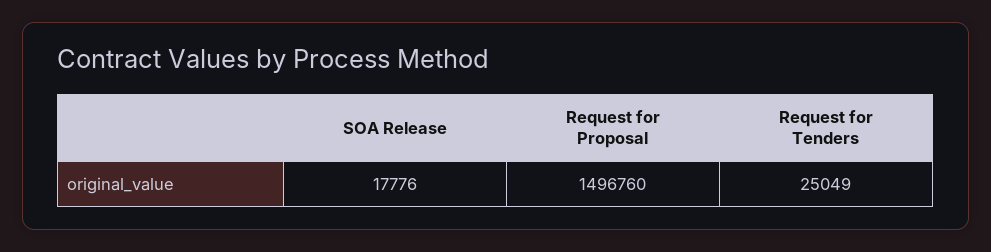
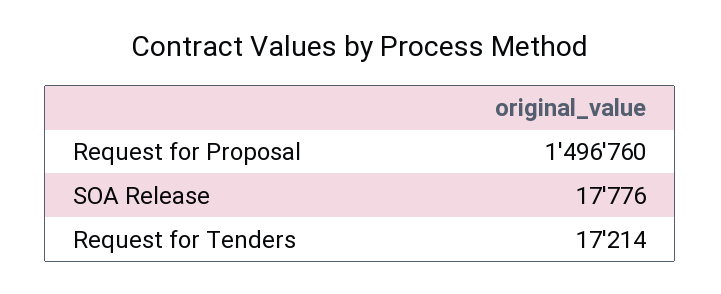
Request for Tenders: 25049 -> 17214

